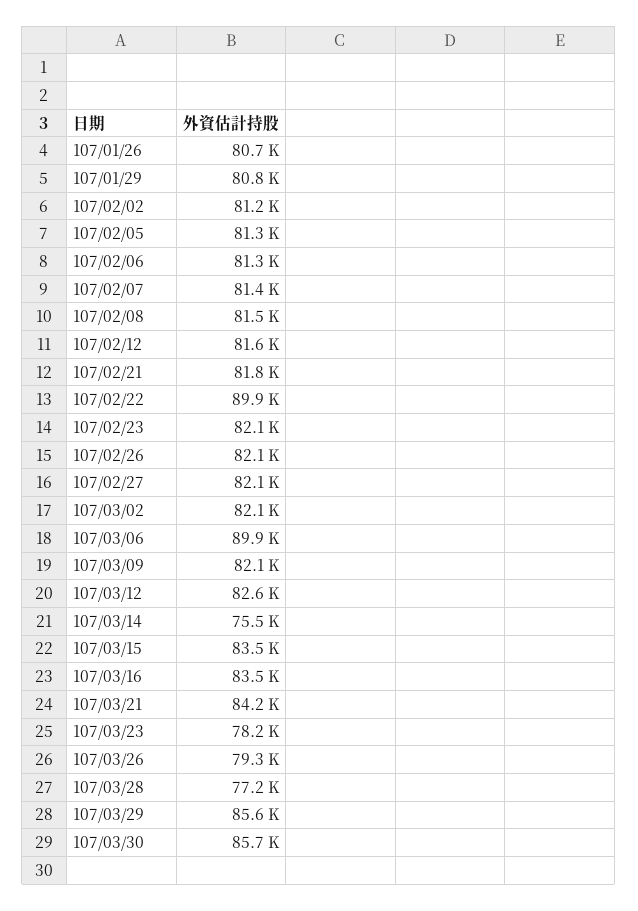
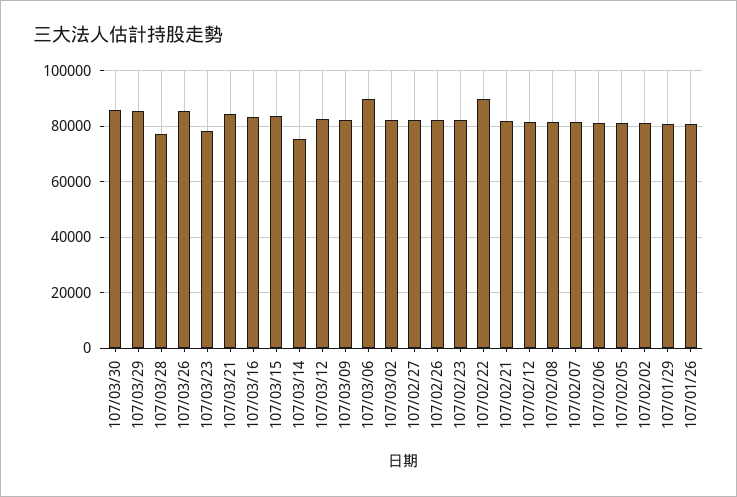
107/03/26: 79300 -> 85000

